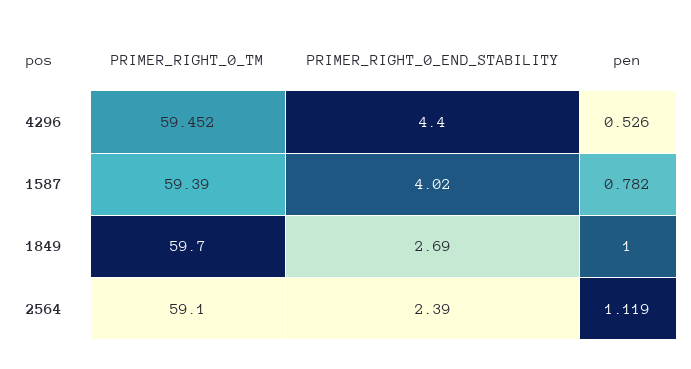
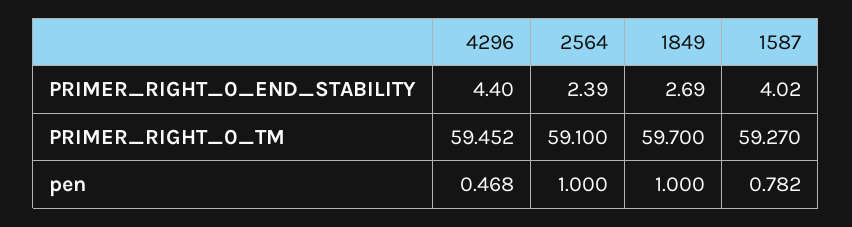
pen, 4296: 0.526 -> 0.468
PRIMER_RIGHT_0_TM, 1587: 59.39 -> 59.27
pen, 2564: 1.119 -> 1

